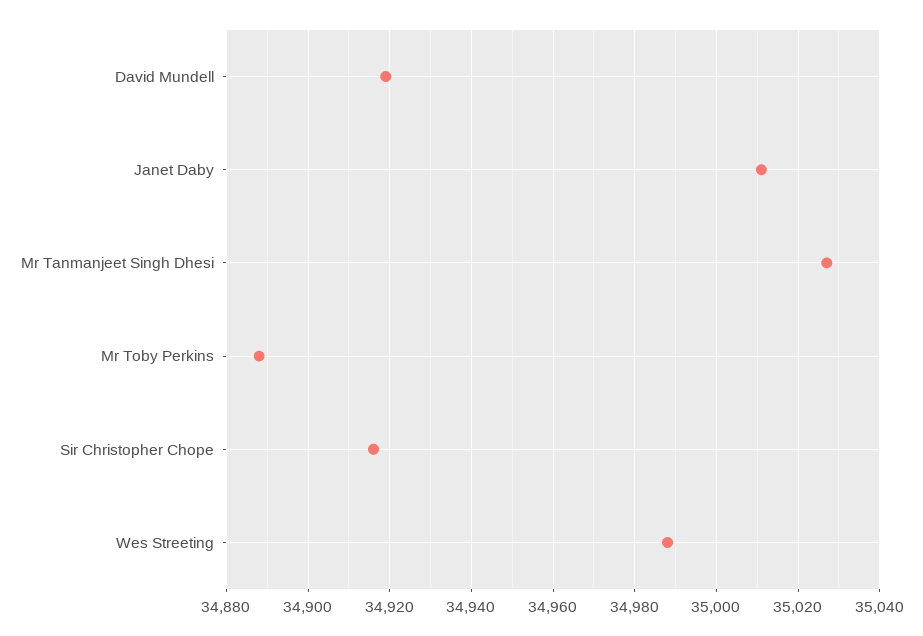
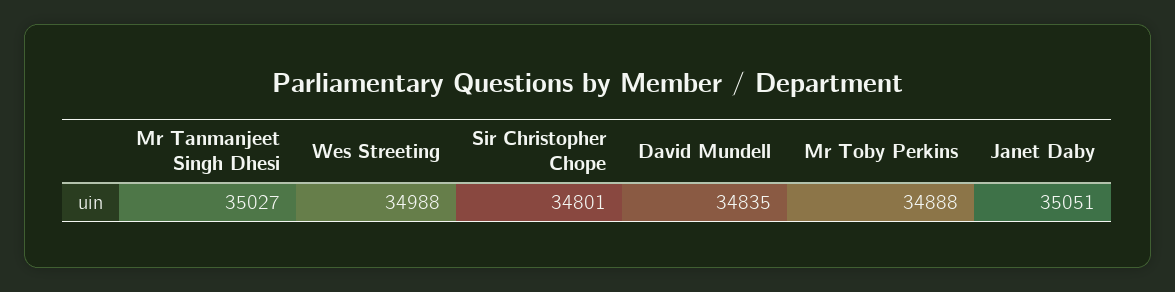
David Mundell: 34920 -> 34835
Janet Daby: 35010 -> 35051
Sir Christopher Chope: 34915 -> 34801

